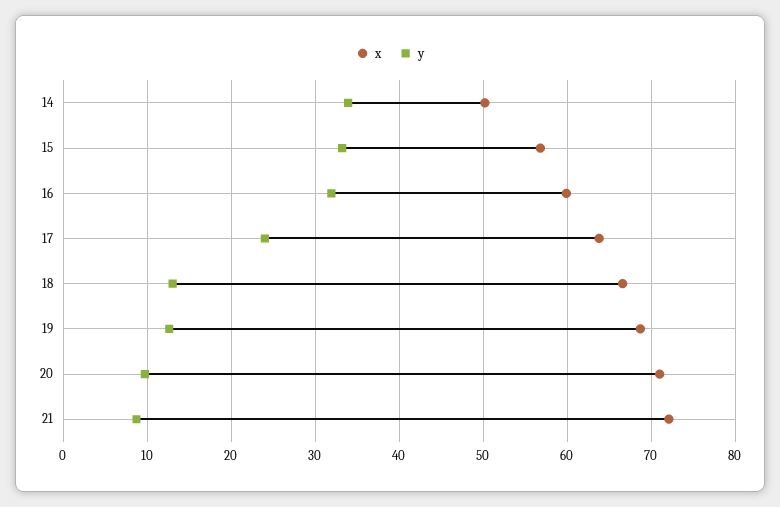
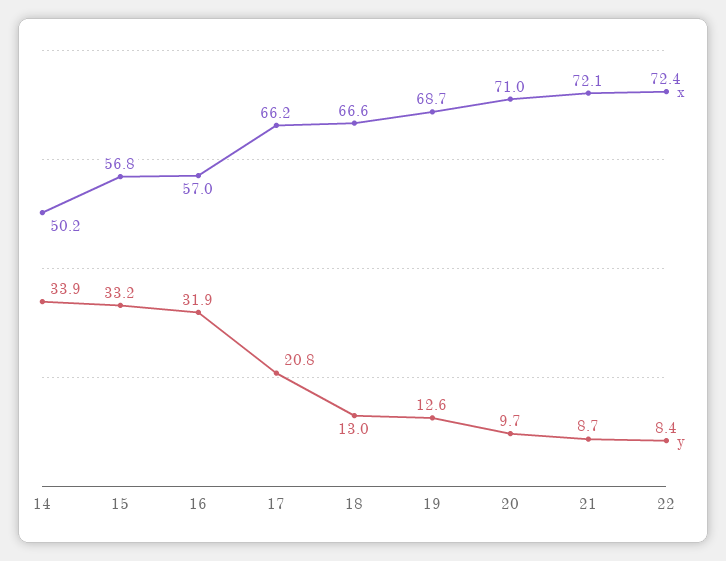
x, 16: 60 -> 57
x, 17: 64 -> 66.2
y, 17: 24 -> 20.8
x, 22: none -> 72.4
y, 22: none -> 8.4

